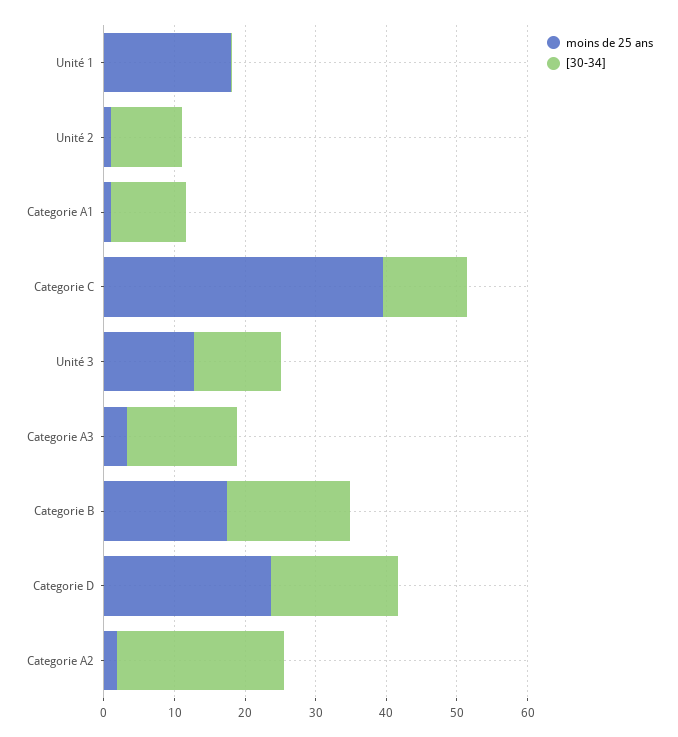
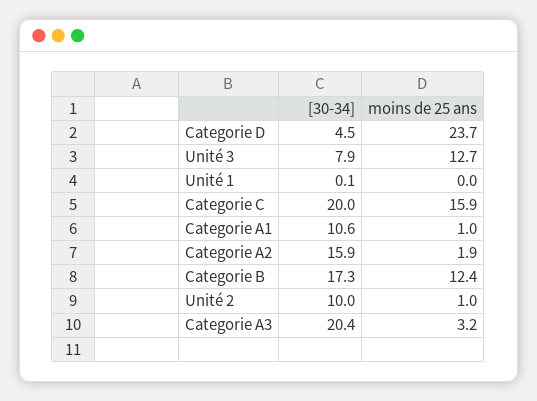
moins de 25 ans, Unité 1: 18 -> 0
moins de 25 ans, Categorie C: 40 -> 15.9
[30-34], Categorie C: 12 -> 20
[30-34], Unité 3: 12 -> 7.9
[30-34], Categorie A3: 16 -> 20.4
moins de 25 ans, Categorie B: 18 -> 12.4
[30-34], Categorie D: 18 -> 4.5
[30-34], Categorie A2: 24 -> 15.9

